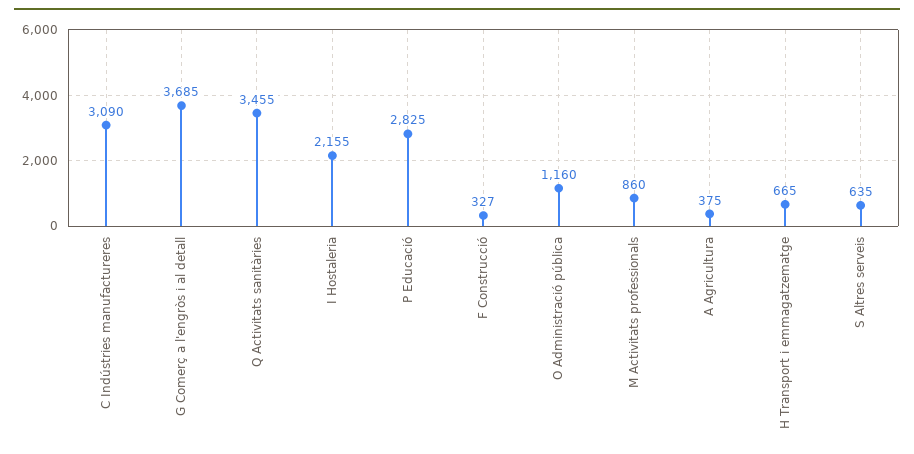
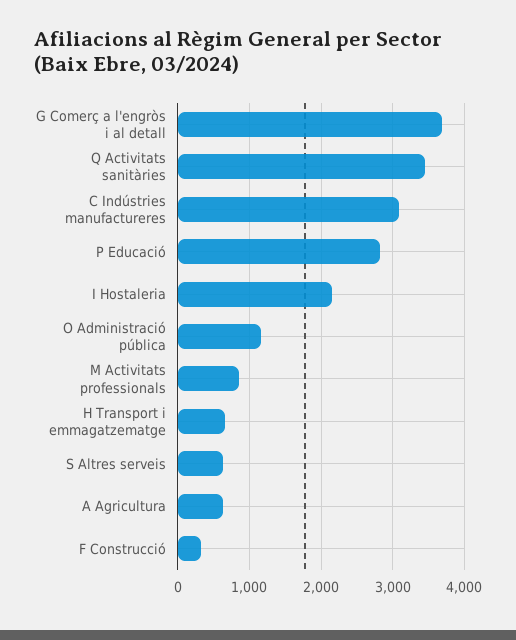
A Agricultura: 375 -> 600

